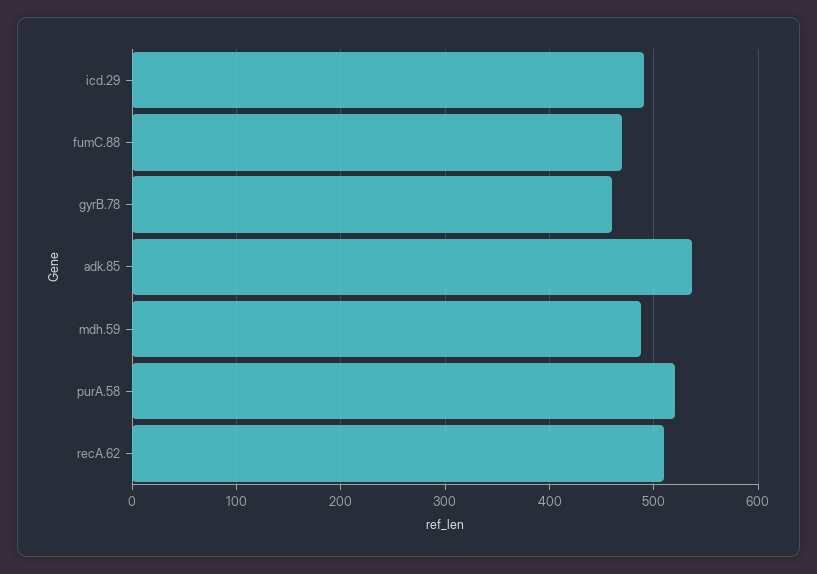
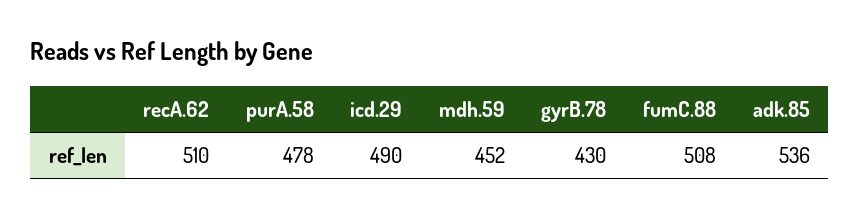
fumC.88: 470 -> 508
gyrB.78: 460 -> 430
mdh.59: 490 -> 452
purA.58: 520 -> 478

